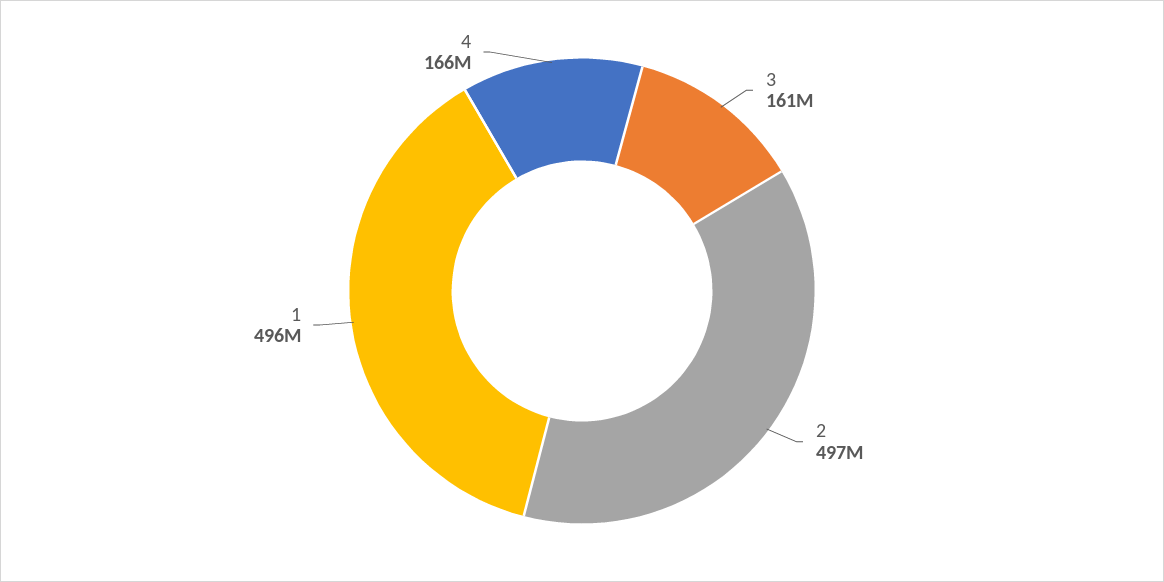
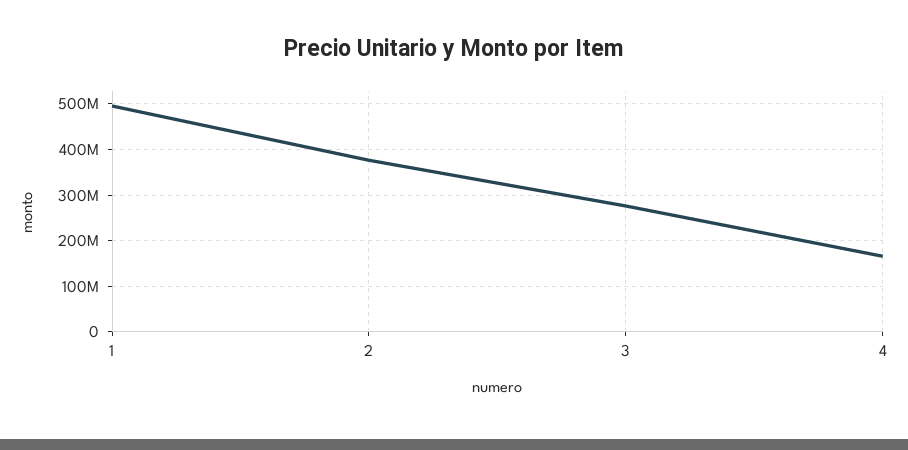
3: 161000000 -> 280000000
2: 497000000 -> 380000000

